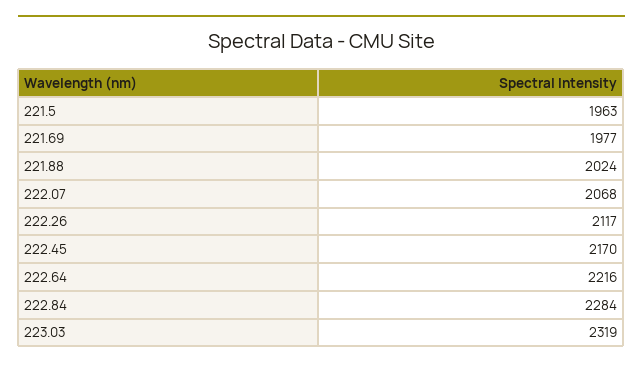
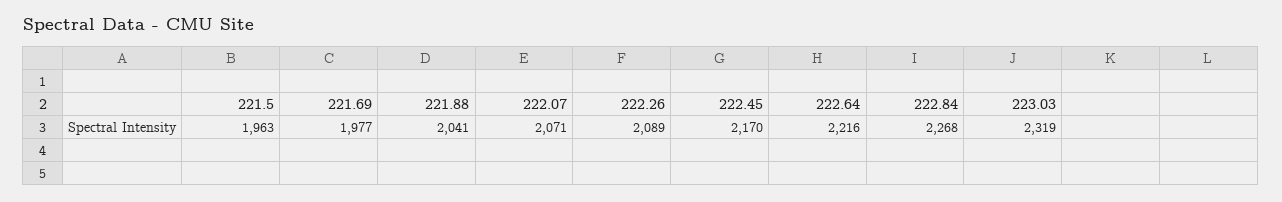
221.88: 2024 -> 2041
222.07: 2068 -> 2071
222.26: 2117 -> 2089
222.84: 2284 -> 2268

